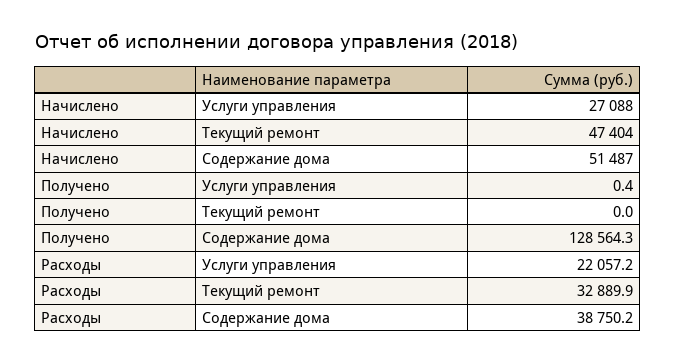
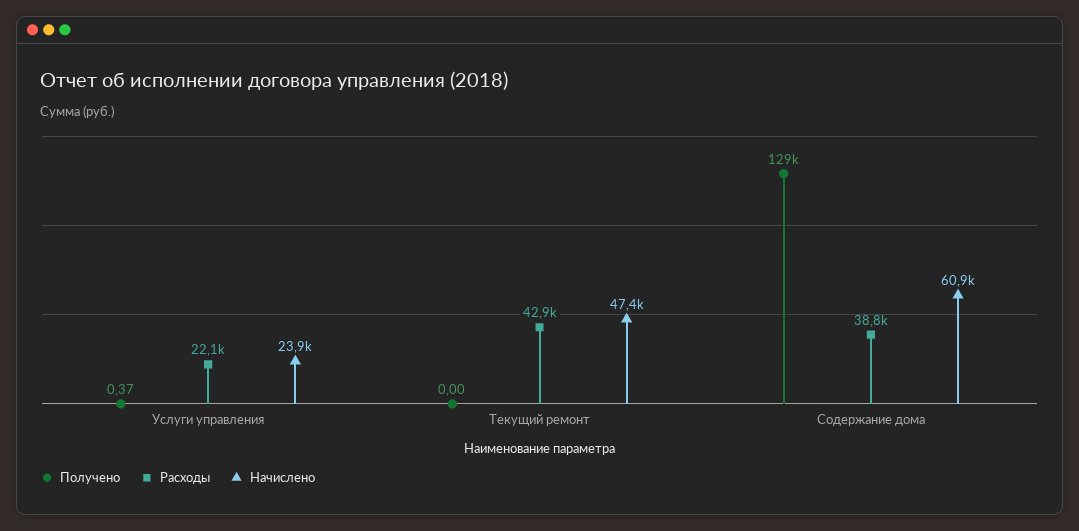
Начислено, Услуги управления: 27088 -> 23900
Начислено, Содержание дома: 51487 -> 60900
Расходы, Текущий ремонт: 32889.9 -> 42900

